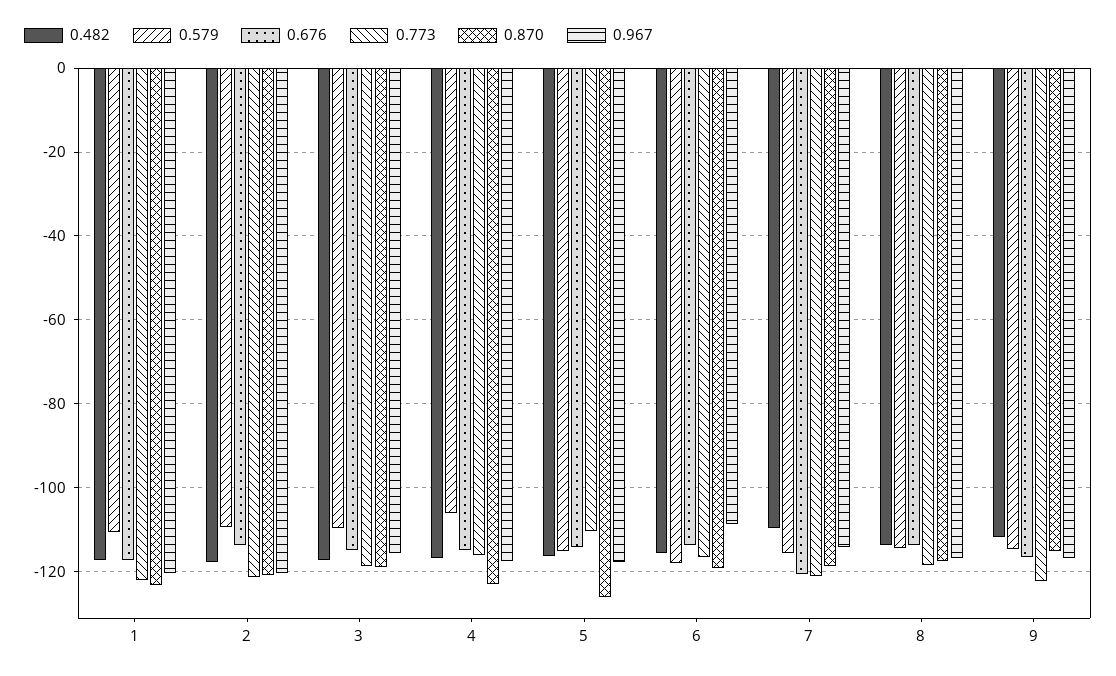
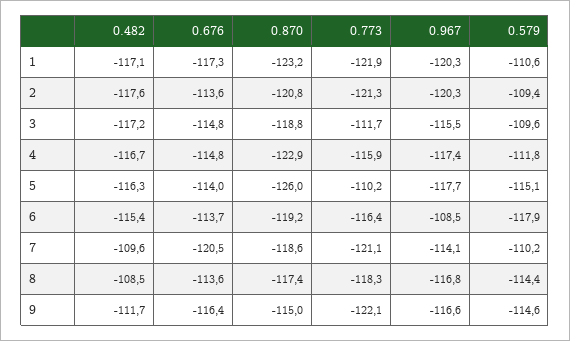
0.773, 3: -118 -> -111.7
0.579, 4: -106 -> -111.8
0.579, 7: -116 -> -110.2
0.482, 8: -114 -> -108.5

